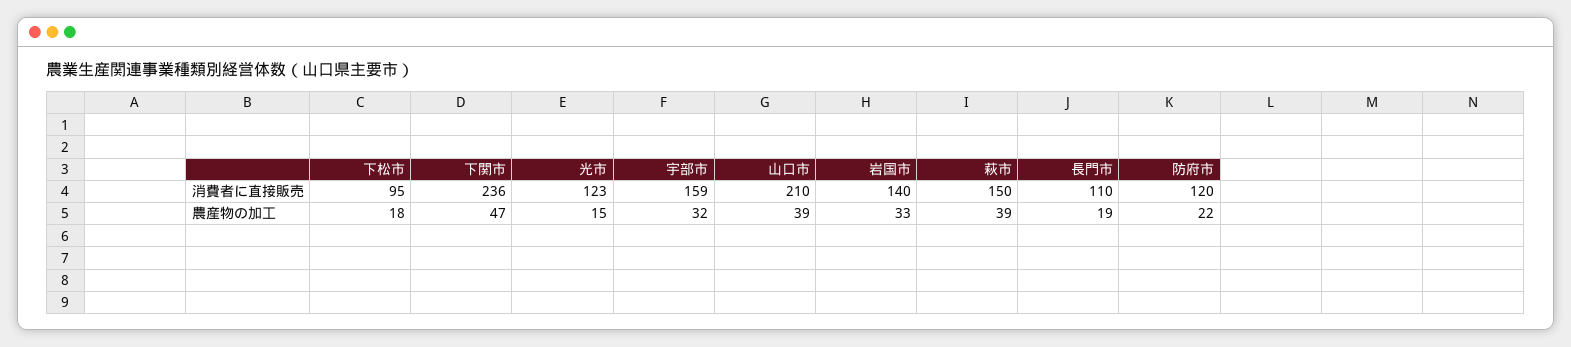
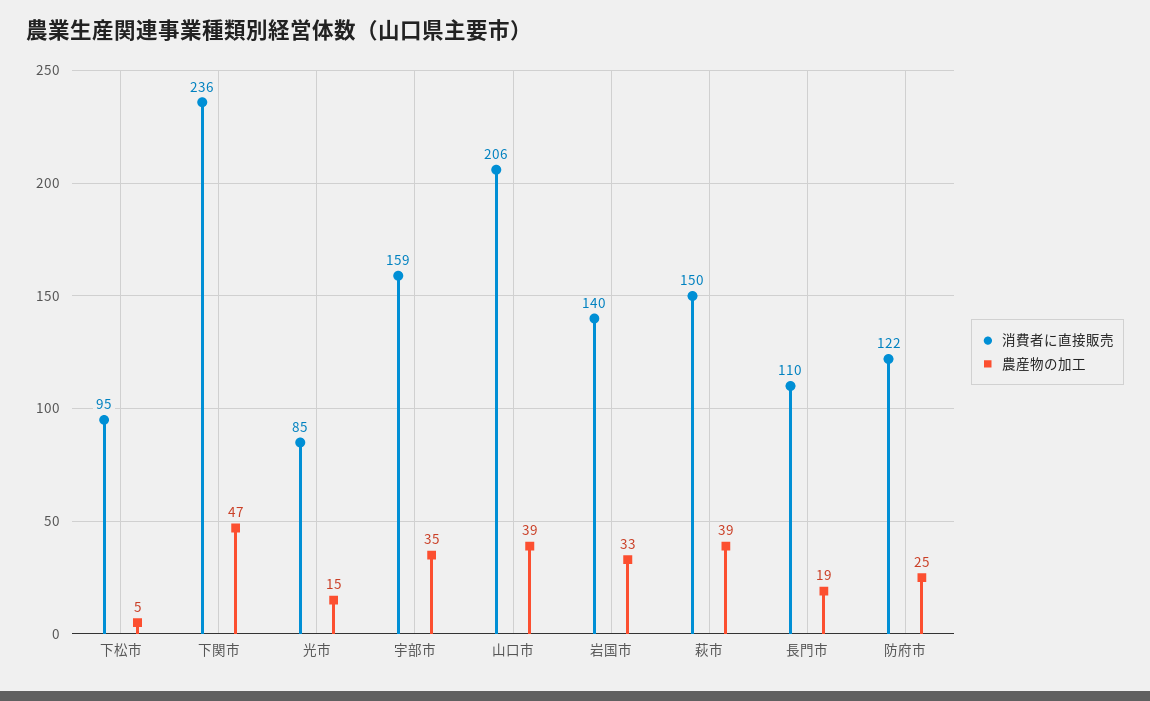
消費者に直接販売, 光市: 123 -> 85
消費者に直接販売, 山口市: 210 -> 206
消費者に直接販売, 防府市: 120 -> 122
農産物の加工, 下松市: 18 -> 5
農産物の加工, 宇部市: 32 -> 35
農産物の加工, 防府市: 22 -> 25

